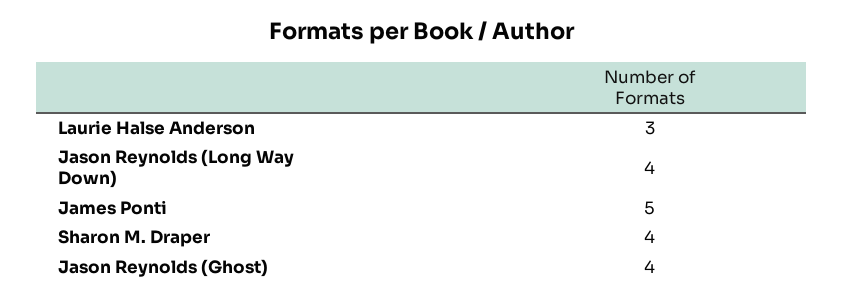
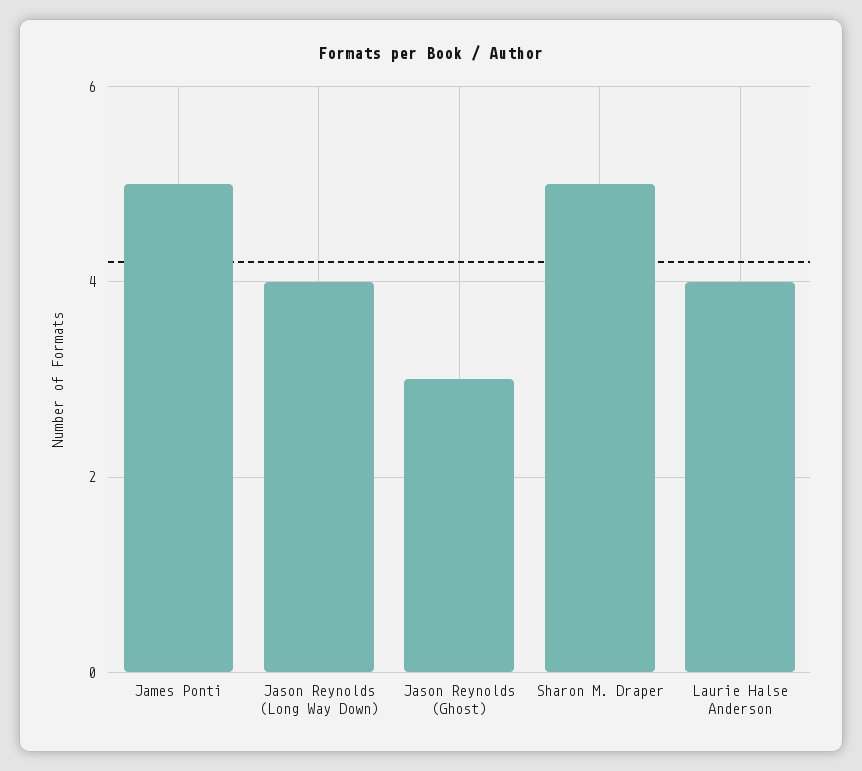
Laurie Halse Anderson: 3 -> 4
Sharon M. Draper: 4 -> 5
Jason Reynolds (Ghost): 4 -> 3

